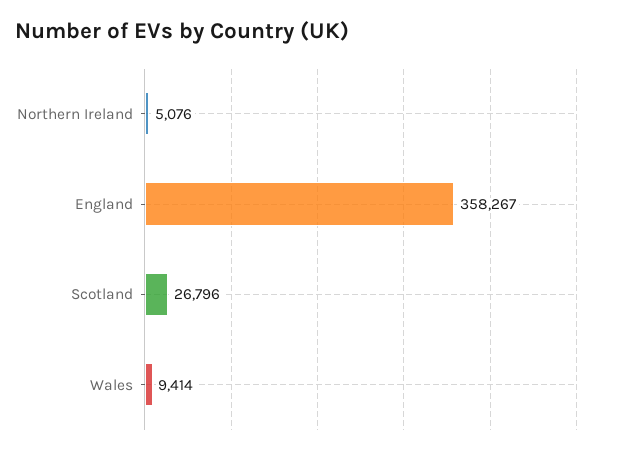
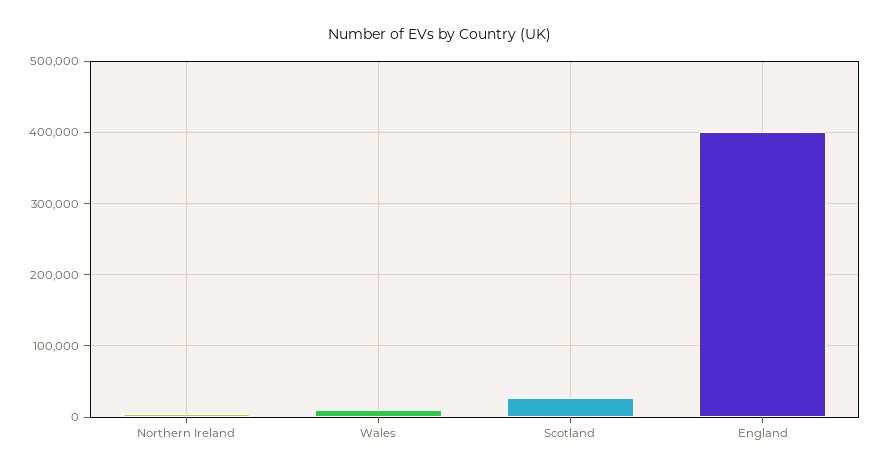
England: 358267 -> 400000

